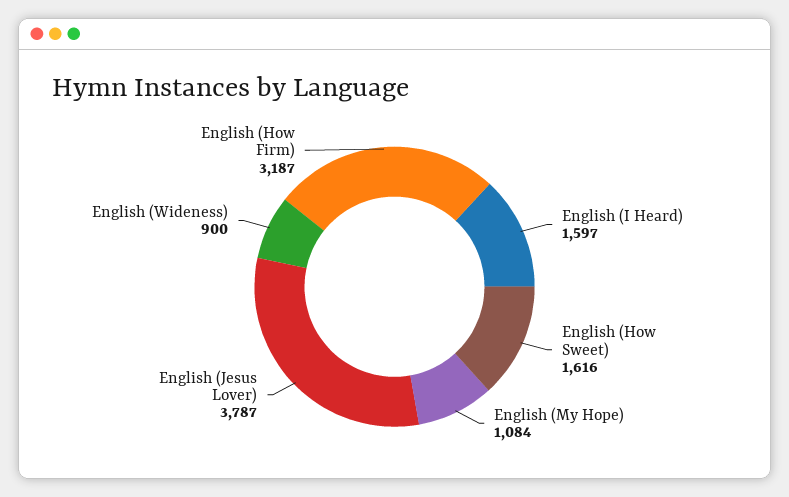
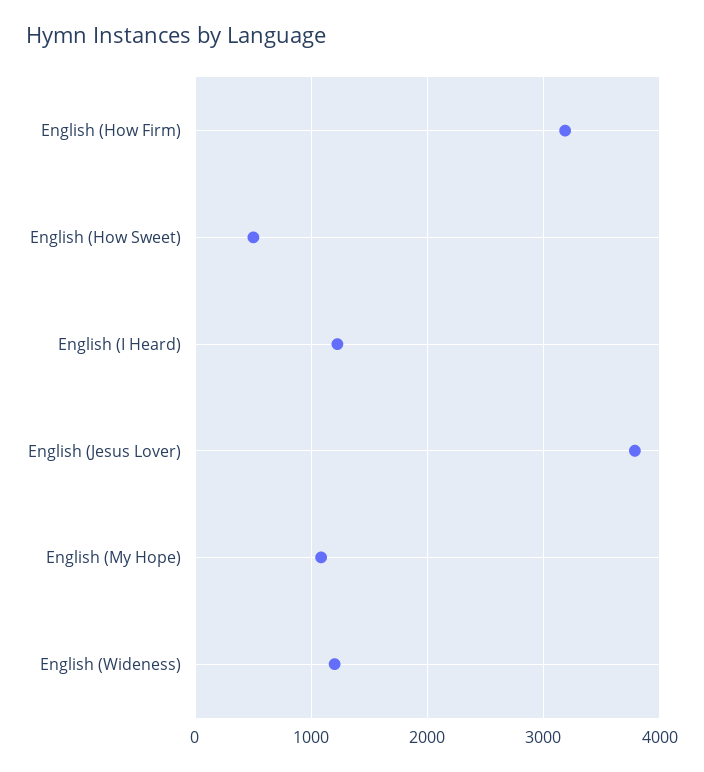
English (I Heard): 1597 -> 1200
English (How Sweet): 1616 -> 500
English (Wideness): 900 -> 1200

